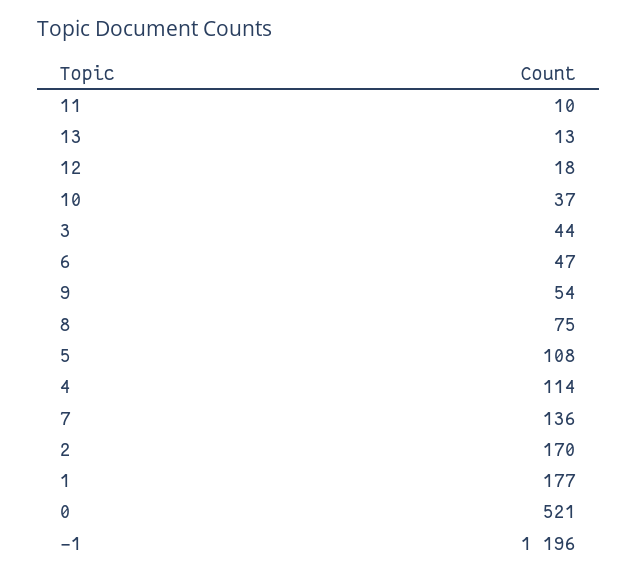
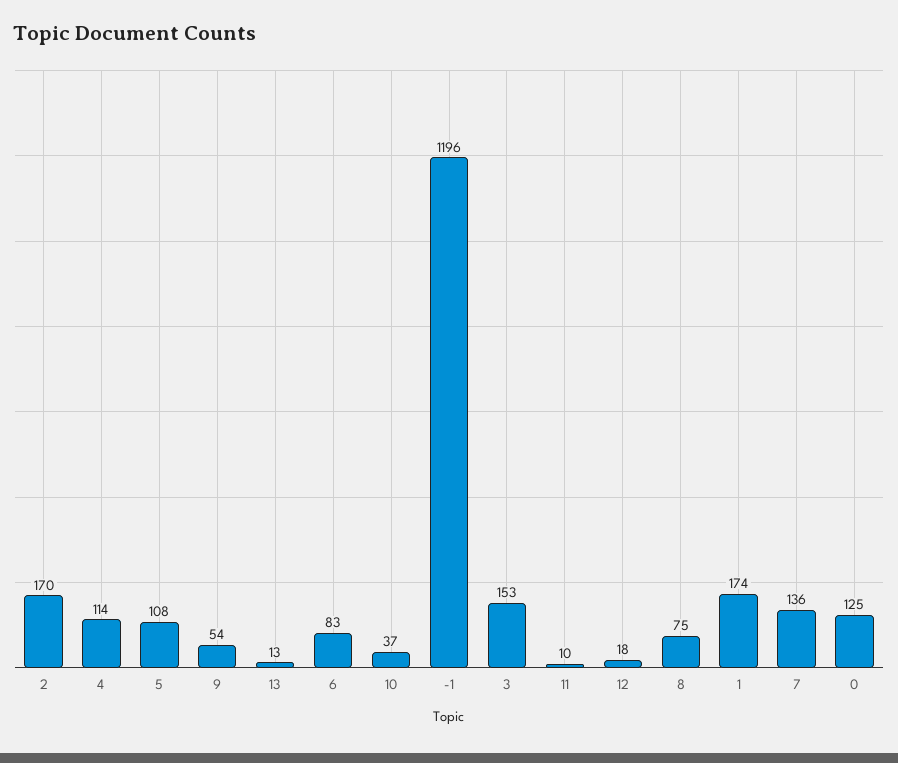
3: 44 -> 153
6: 47 -> 83
1: 177 -> 174
0: 521 -> 125

